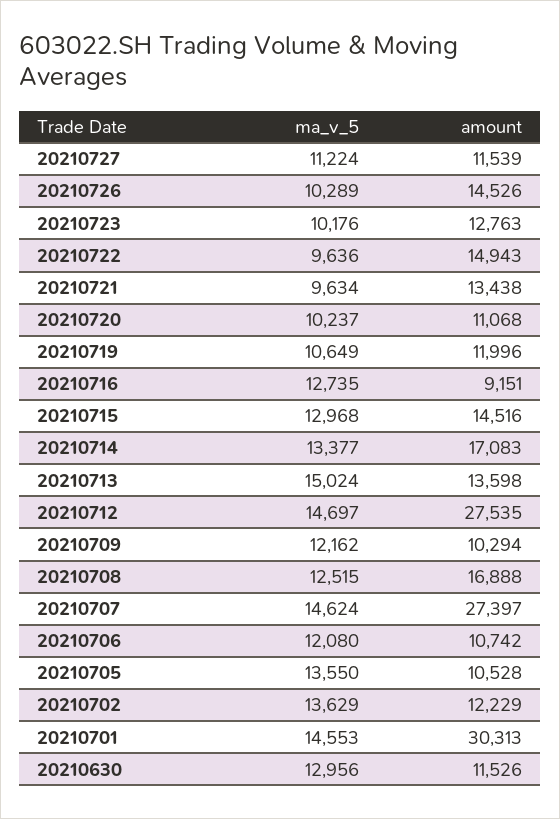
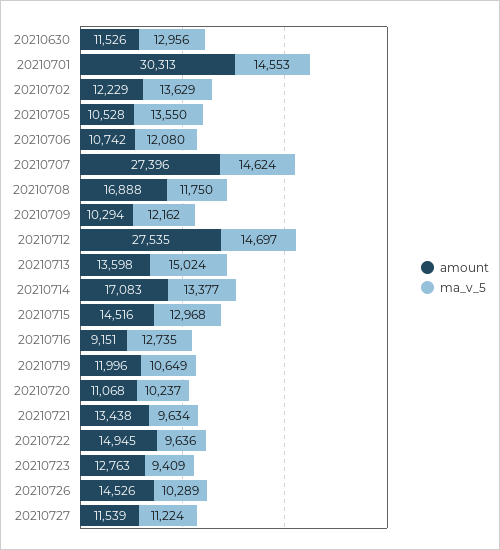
ma_v_5, 20210723: 10176 -> 9409
amount, 20210722: 14943 -> 14945
ma_v_5, 20210708: 12515 -> 11750
amount, 20210707: 27397 -> 27396

